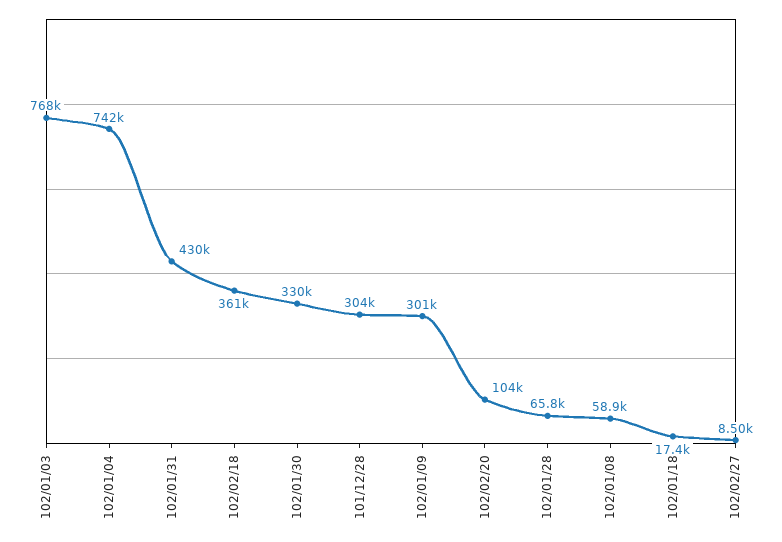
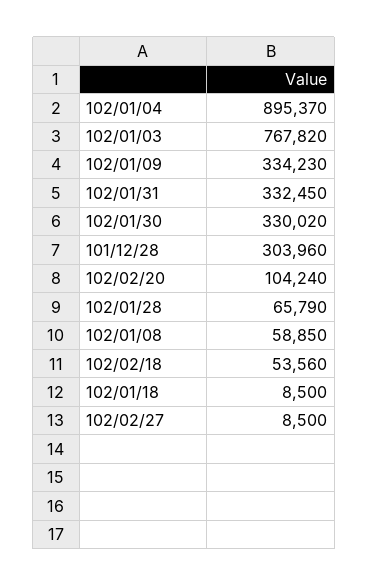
102/01/04: 742000 -> 895370
102/01/31: 430000 -> 332450
102/02/18: 361000 -> 53560
102/01/09: 301000 -> 334230
102/01/18: 17400 -> 8500

